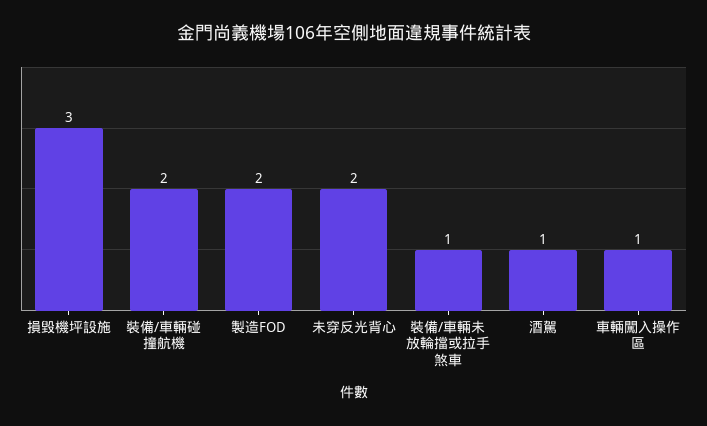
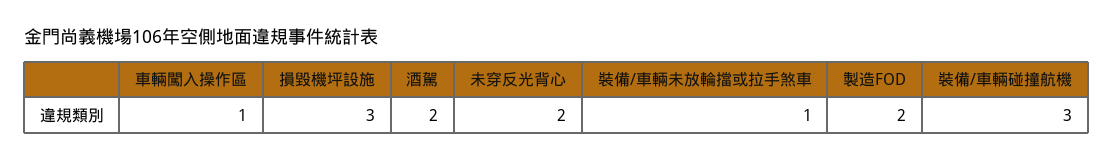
裝備/車輛碰撞航機: 2 -> 3
酒駕: 1 -> 2

